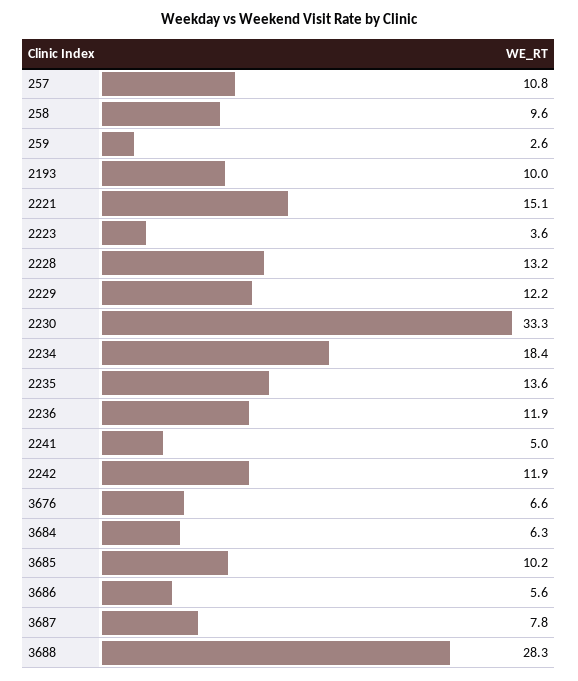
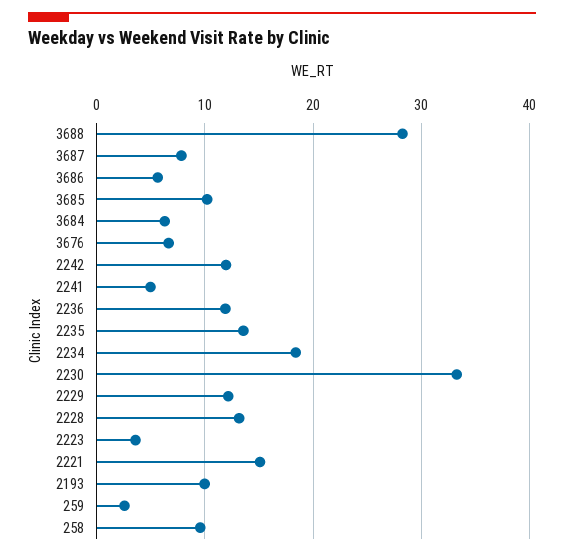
257: 10.8 -> none

